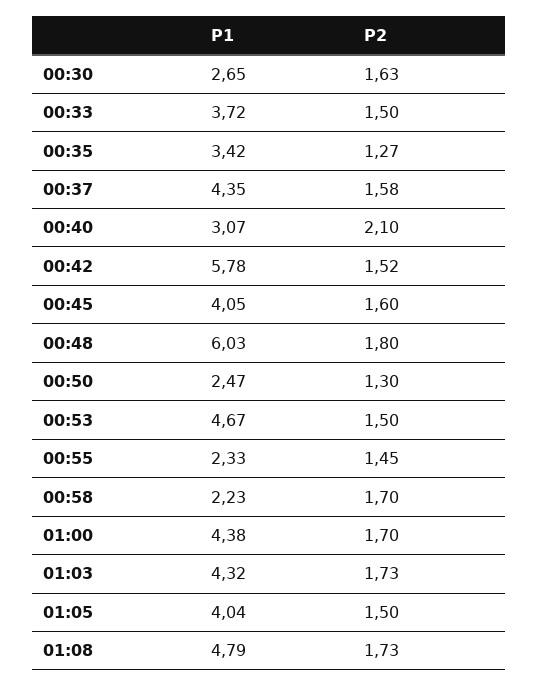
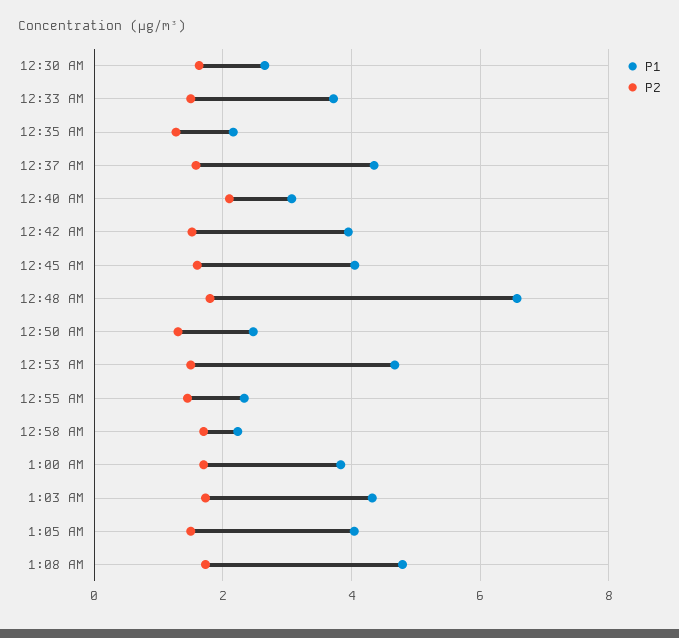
P1, 00:35: 3.42 -> 2.2
P1, 00:42: 5.78 -> 4
P1, 00:48: 6.03 -> 6.6
P1, 01:00: 4.38 -> 3.8

